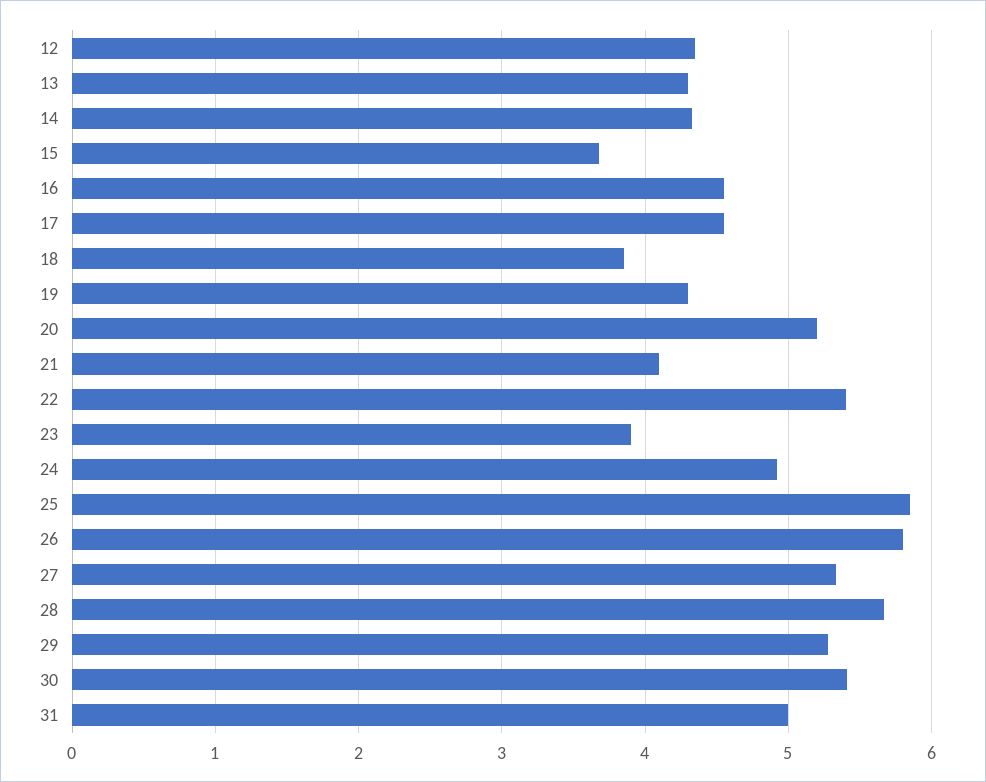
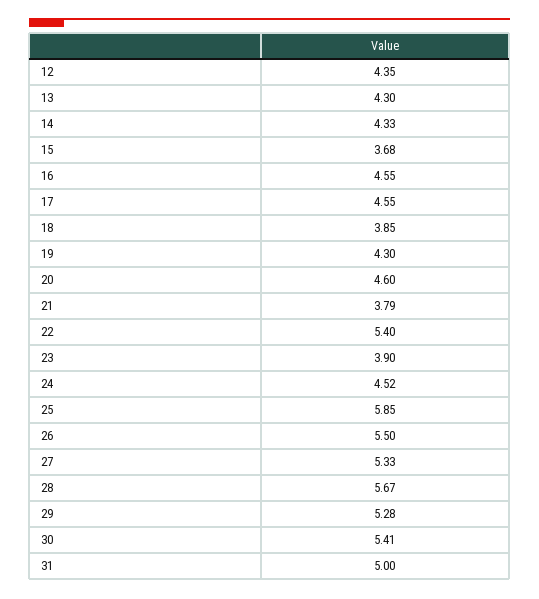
20: 5.2 -> 4.6
21: 4.1 -> 3.79
24: 4.9 -> 4.52
26: 5.8 -> 5.5

